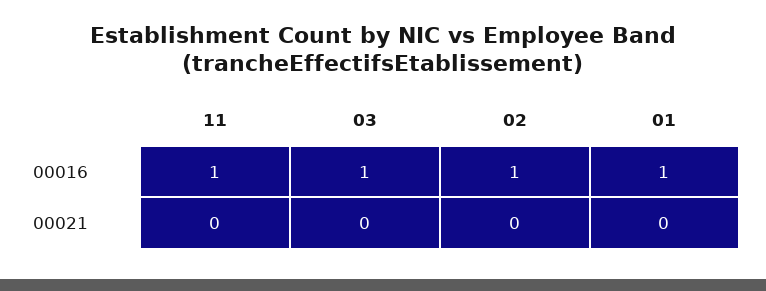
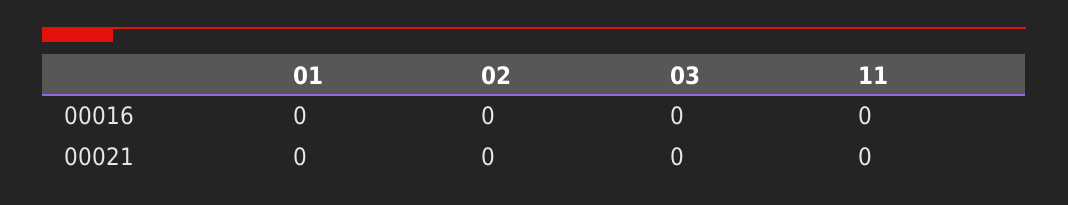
11, 00016: 1 -> 0
03, 00016: 1 -> 0
02, 00016: 1 -> 0
01, 00016: 1 -> 0

